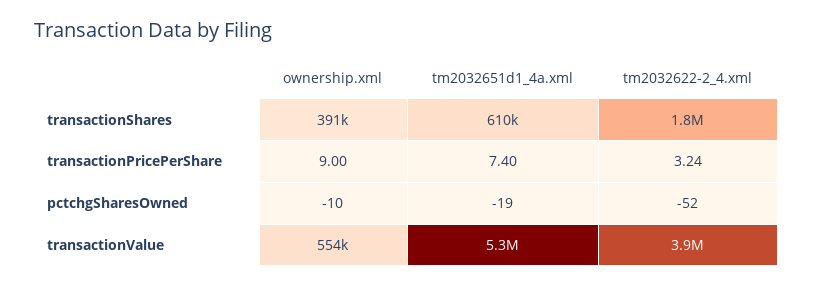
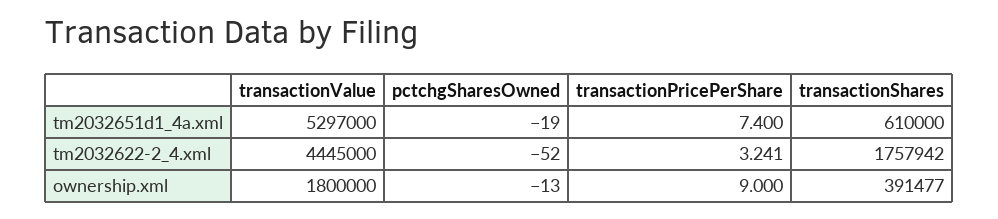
ownership.xml, pctchgSharesOwned: -10 -> -13
ownership.xml, transactionValue: 554000 -> 1800000
tm2032622-2_4.xml, transactionValue: 3900000 -> 4445000

